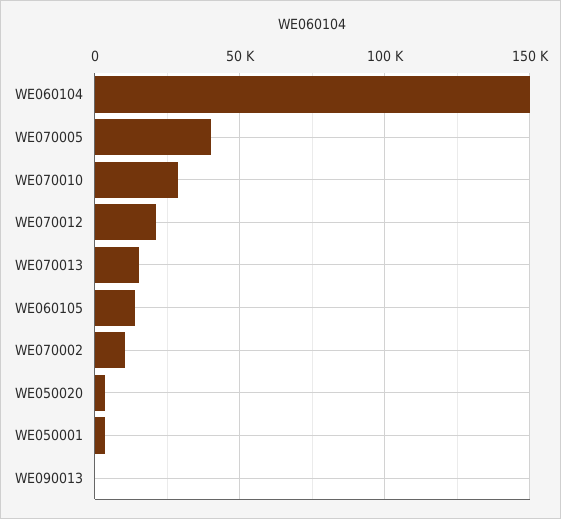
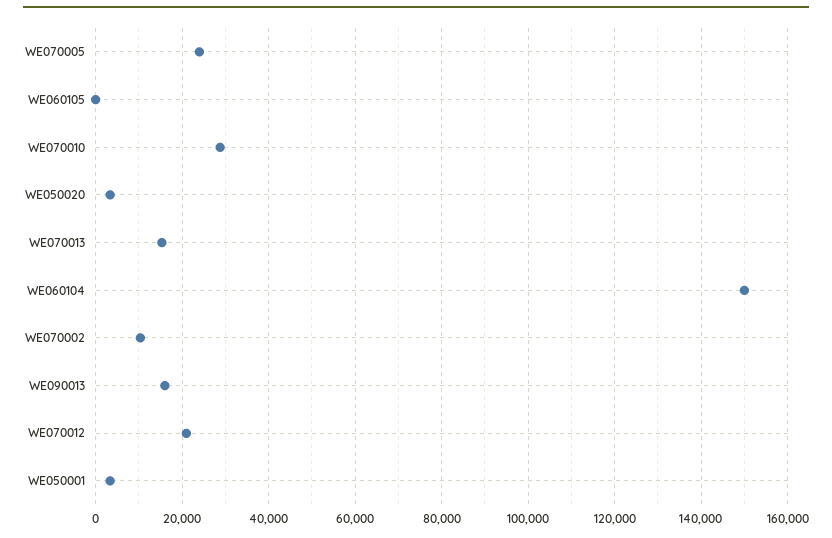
WE070005: 40000 -> 24000
WE060105: 15000 -> 0
WE090013: 0 -> 16000

